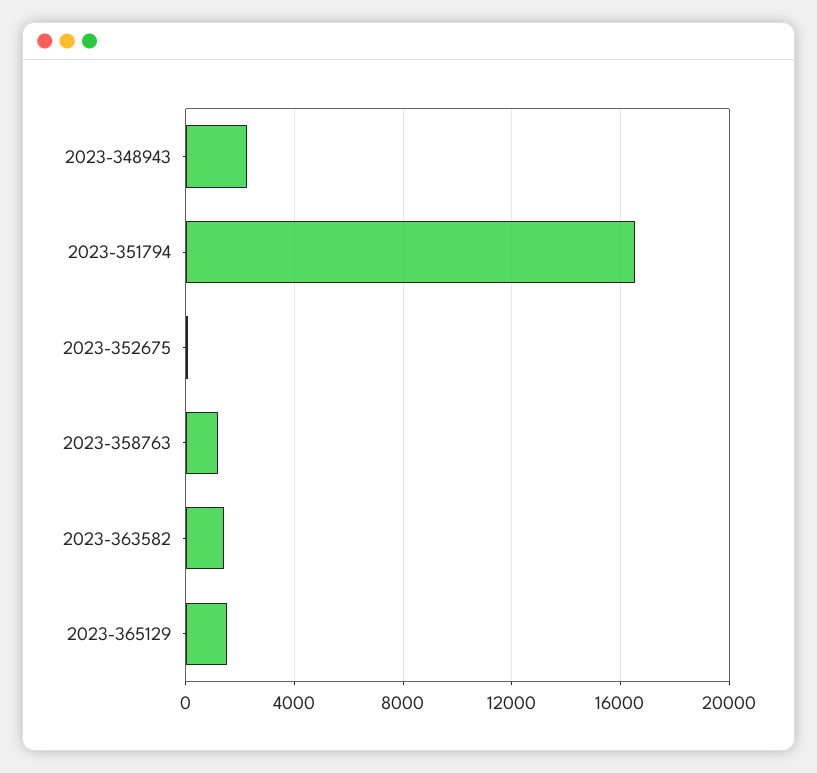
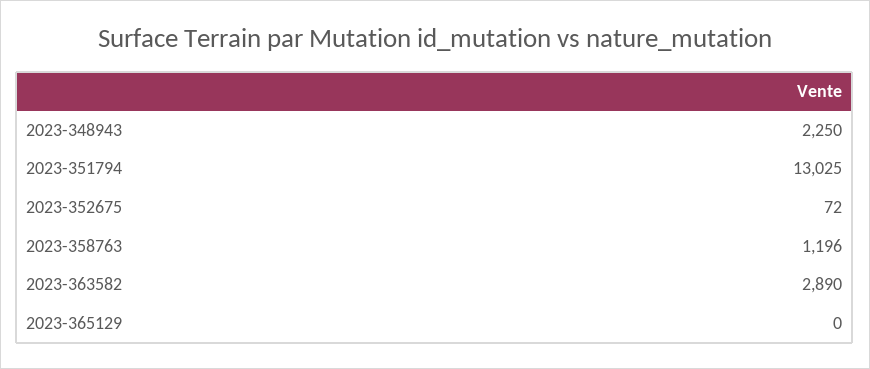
2023-351794: 16500 -> 13025
2023-363582: 1500 -> 2890
2023-365129: 1500 -> 0

